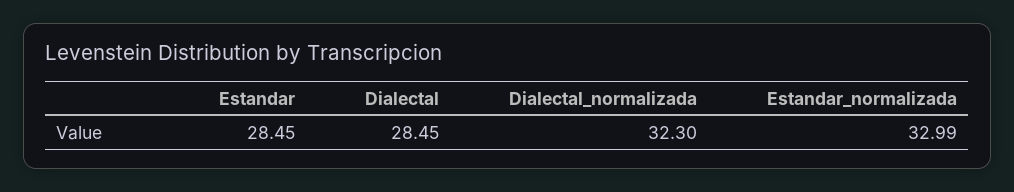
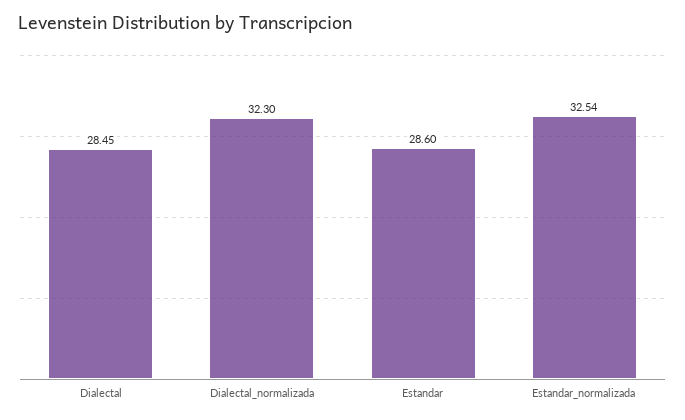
Estandar: 28.45 -> 28.6
Estandar_normalizada: 32.99 -> 32.54

